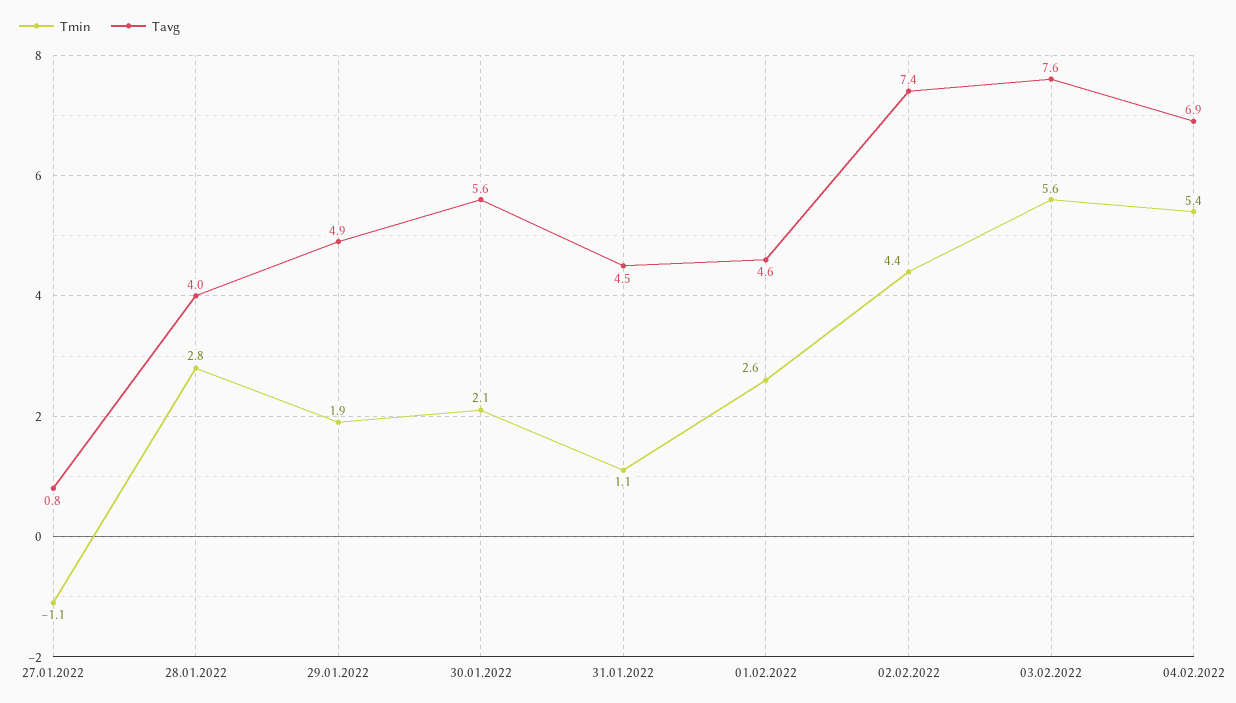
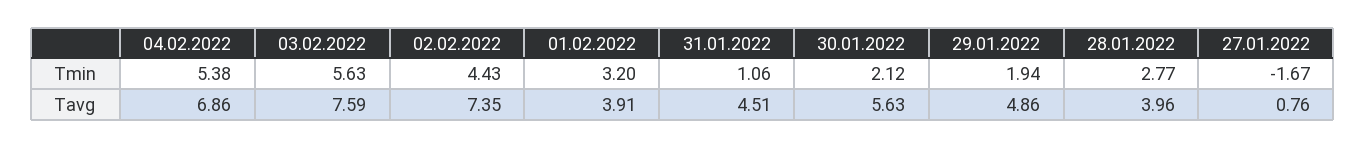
Tmin, 27.01.2022: -1.1 -> -1.67
Tmin, 01.02.2022: 2.6 -> 3.2
Tavg, 01.02.2022: 4.6 -> 3.91

